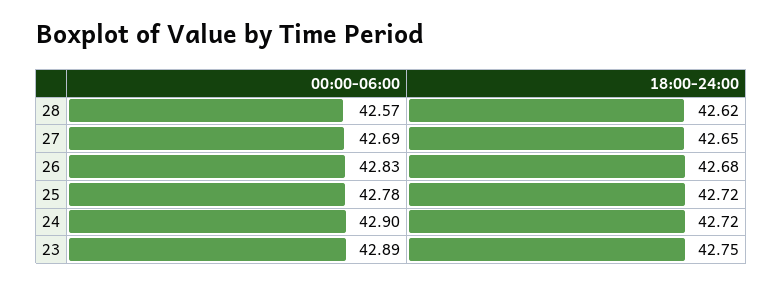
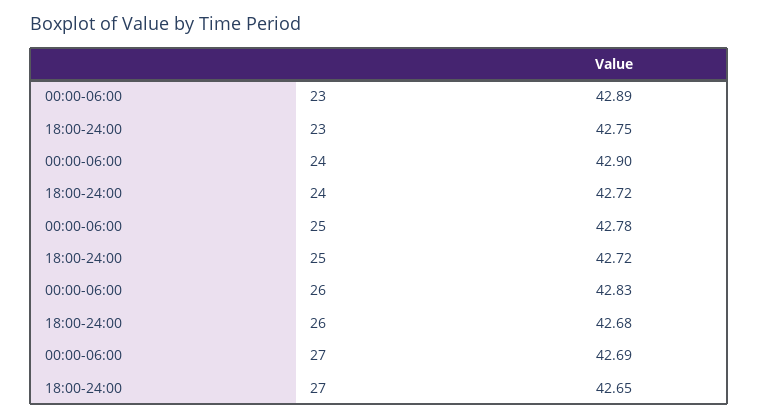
00:00-06:00, 28: 42.57 -> none
18:00-24:00, 28: 42.62 -> none

